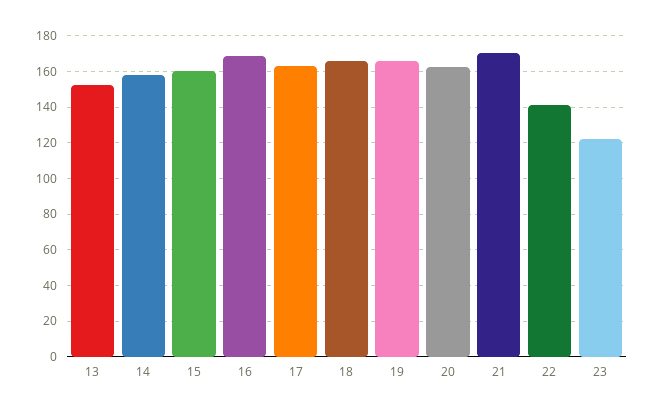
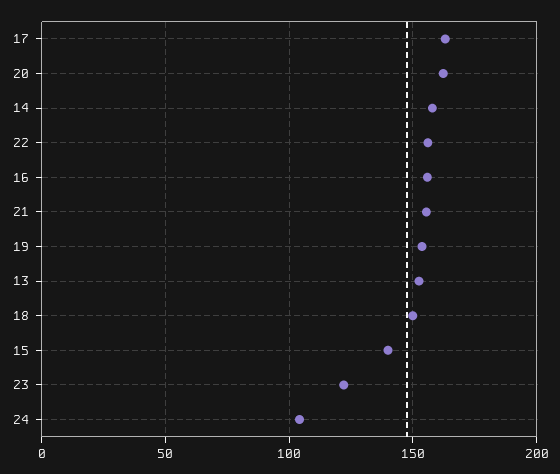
15: 160 -> 140
16: 170 -> 155
18: 165 -> 150
19: 165 -> 155
21: 170 -> 155
22: 140 -> 155
24: none -> 105

